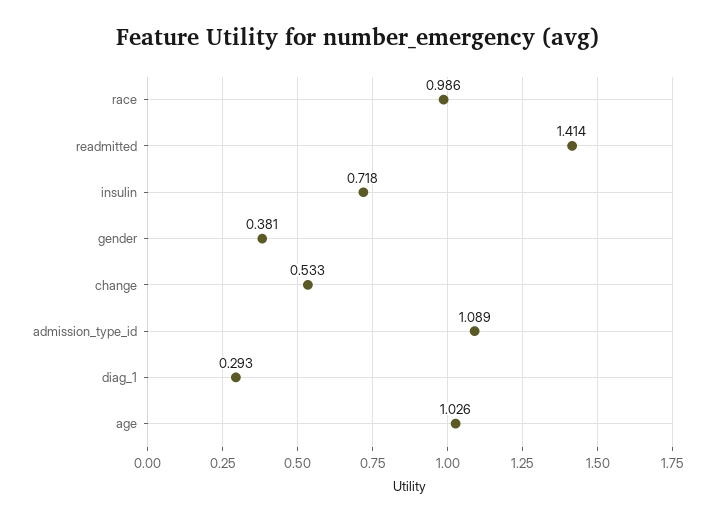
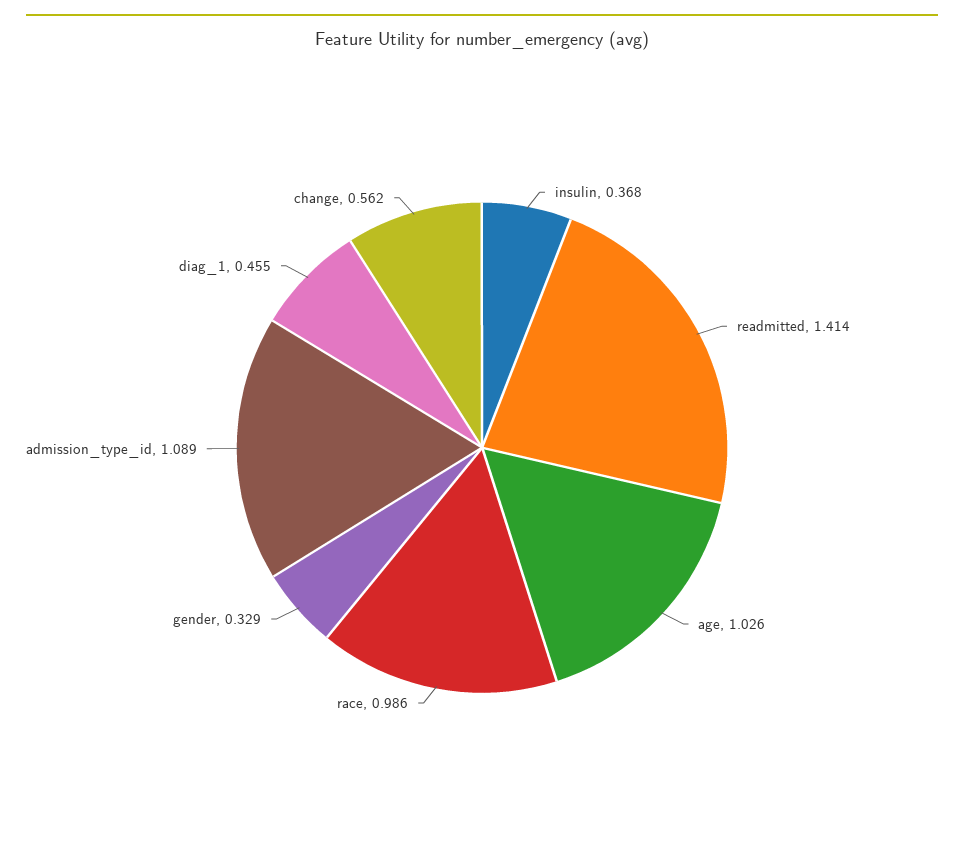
insulin: 0.718 -> 0.368
gender: 0.381 -> 0.329
change: 0.533 -> 0.562
diag_1: 0.293 -> 0.455

